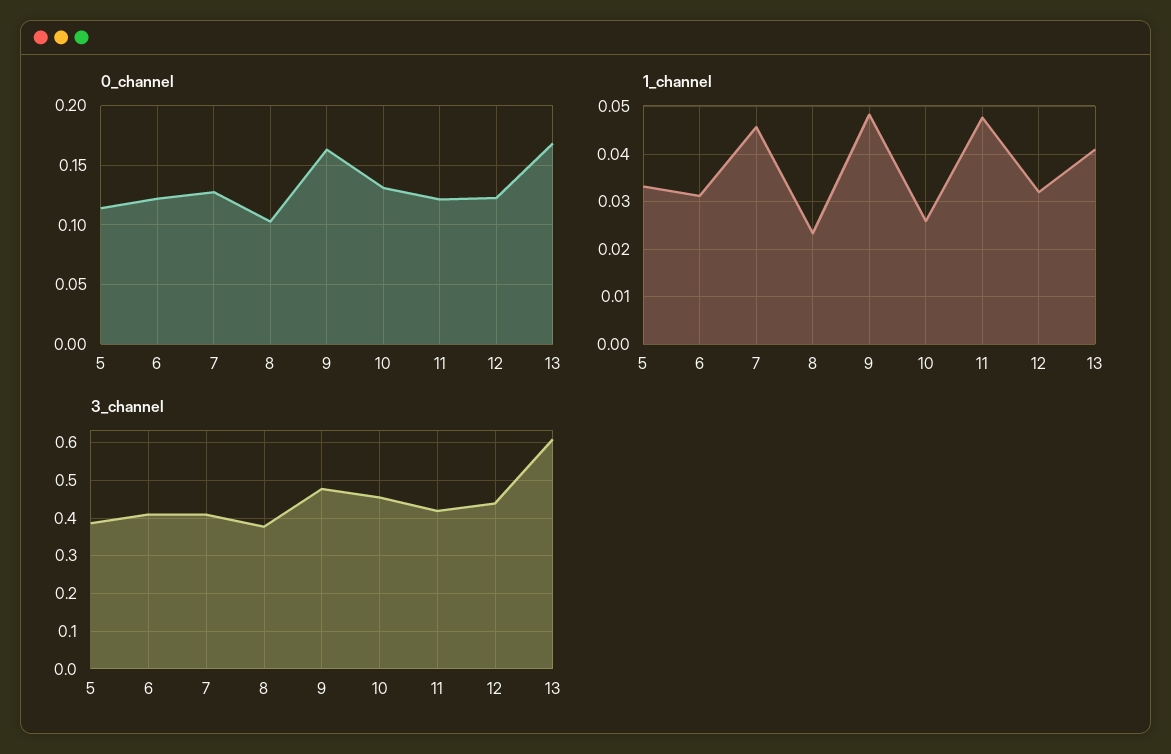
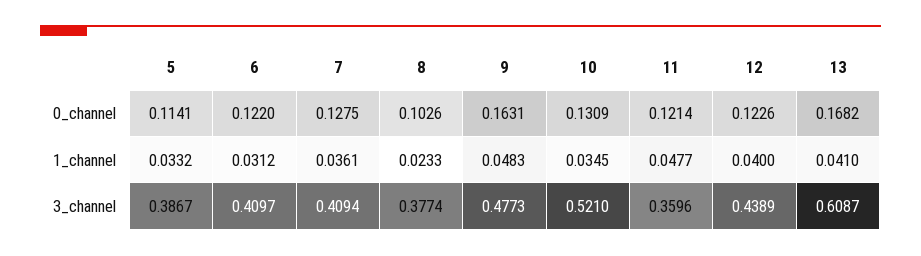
1_channel, 7: 0.046 -> 0.0361
1_channel, 10: 0.026 -> 0.0345
1_channel, 12: 0.032 -> 0.04
3_channel, 10: 0.46 -> 0.521
3_channel, 11: 0.42 -> 0.3596

